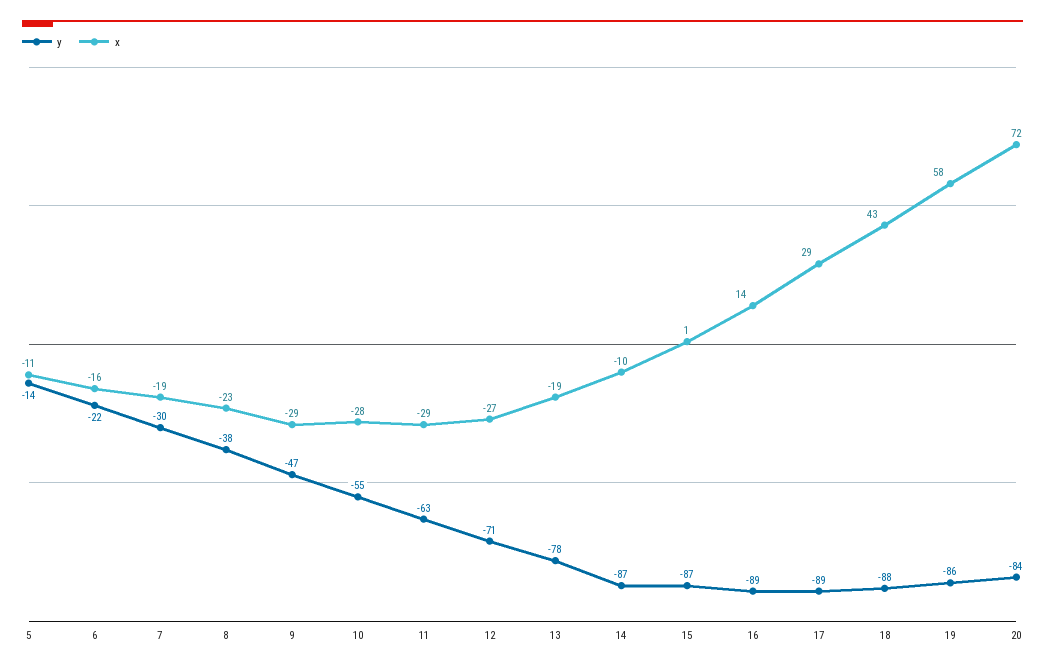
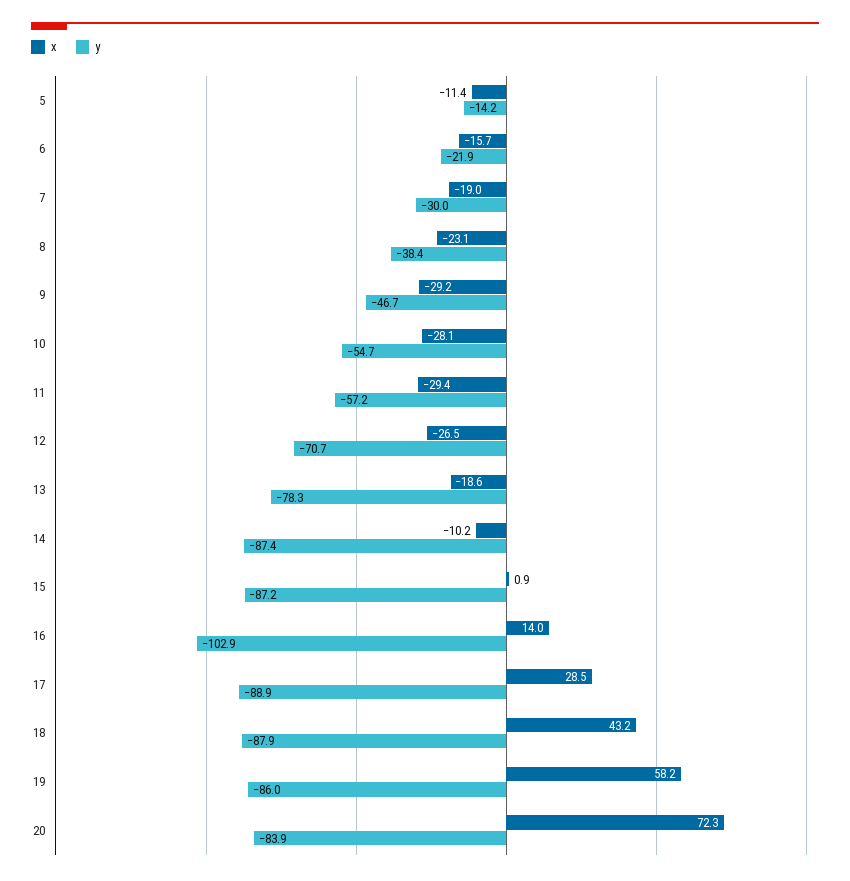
y, 11: -63 -> -57.2
y, 16: -89 -> -102.9

